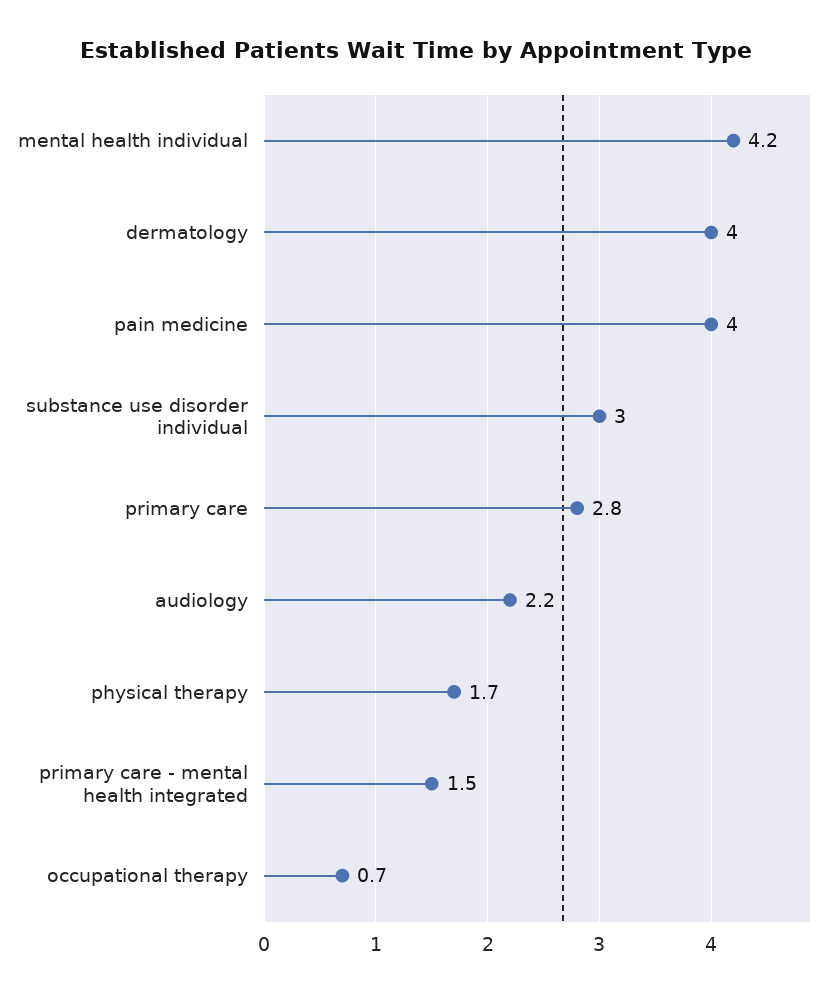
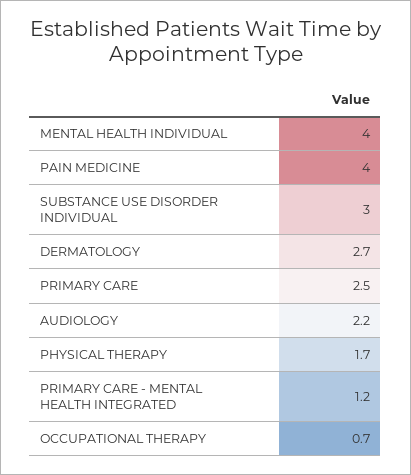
mental health individual: 4.2 -> 4
dermatology: 4 -> 2.7
primary care: 2.8 -> 2.5
primary care - mental health integrated: 1.5 -> 1.2

